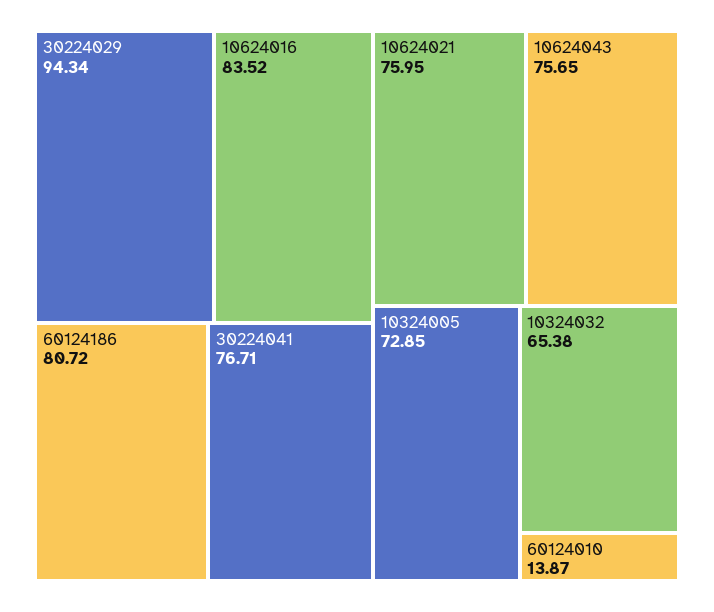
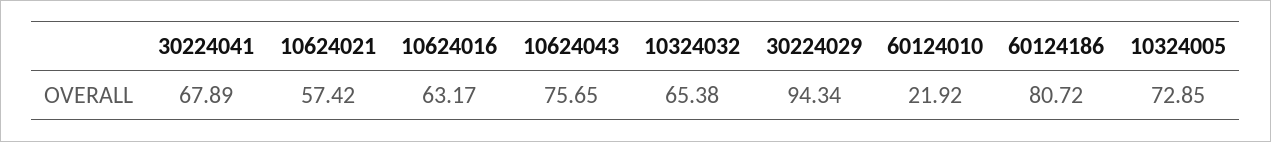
10624016: 83.52 -> 63.17
30224041: 76.71 -> 67.89
10624021: 75.95 -> 57.42
60124010: 13.87 -> 21.92

